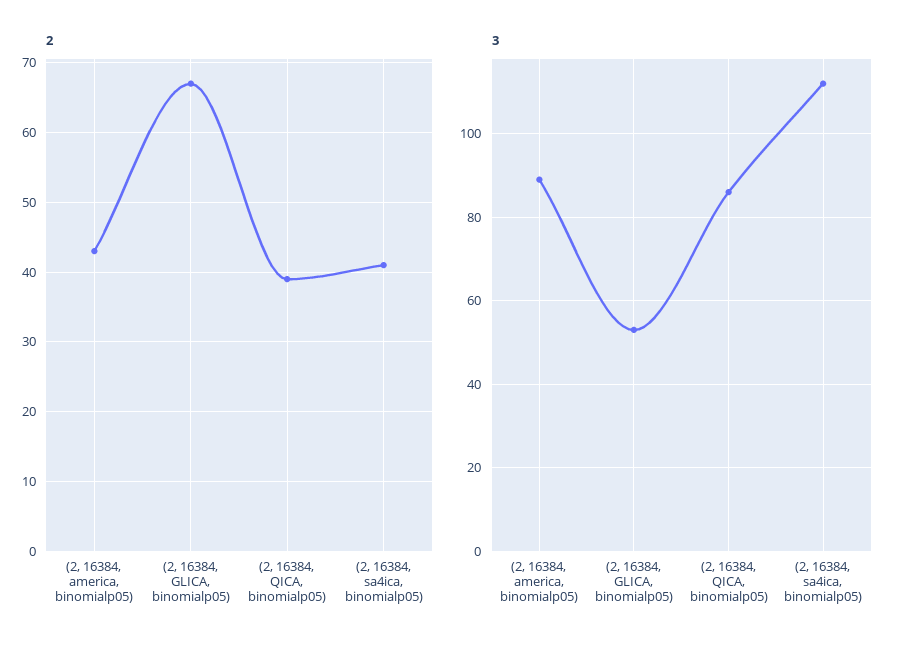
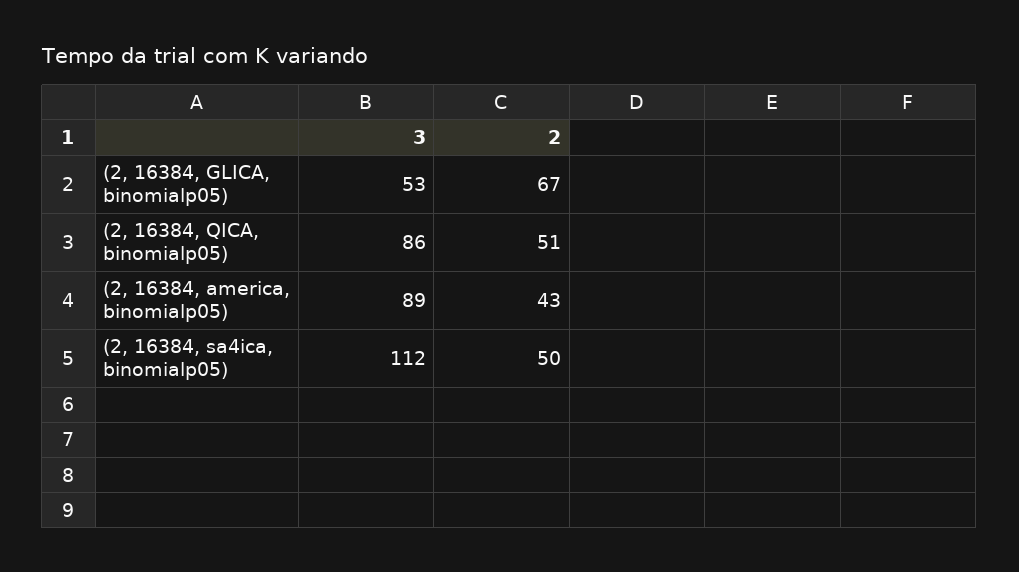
2, (2, 16384, QICA, binomialp05): 39 -> 51
2, (2, 16384, sa4ica, binomialp05): 41 -> 50

